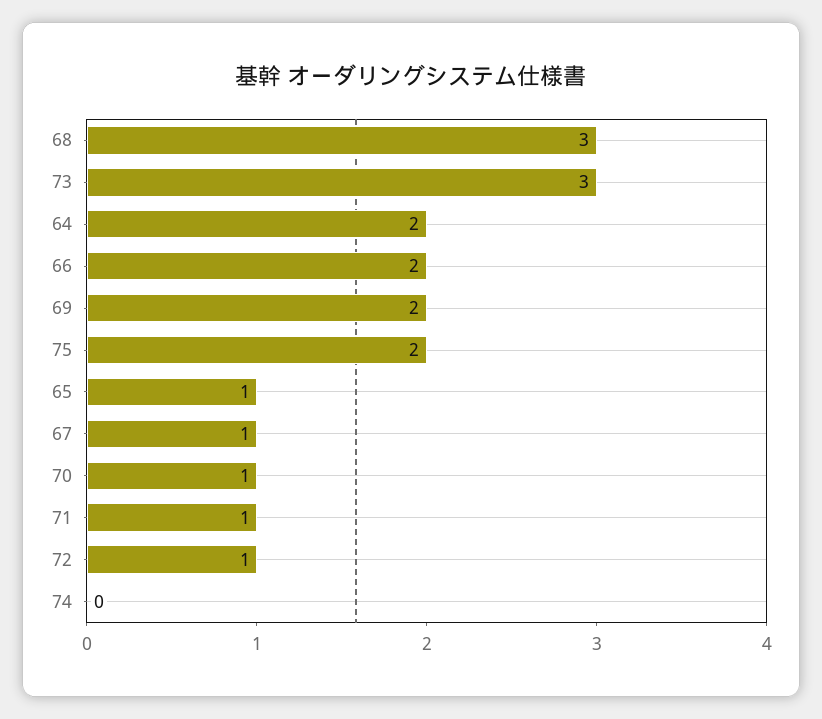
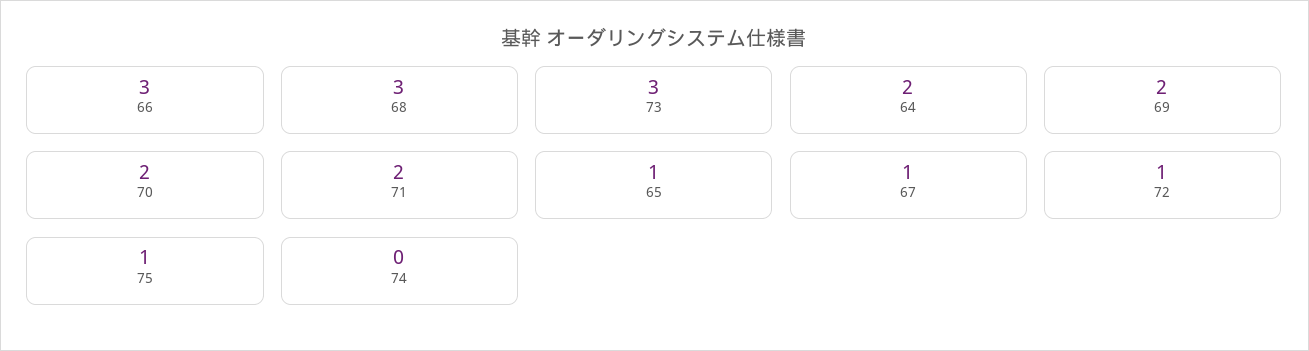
66: 2 -> 3
75: 2 -> 1
70: 1 -> 2
71: 1 -> 2

